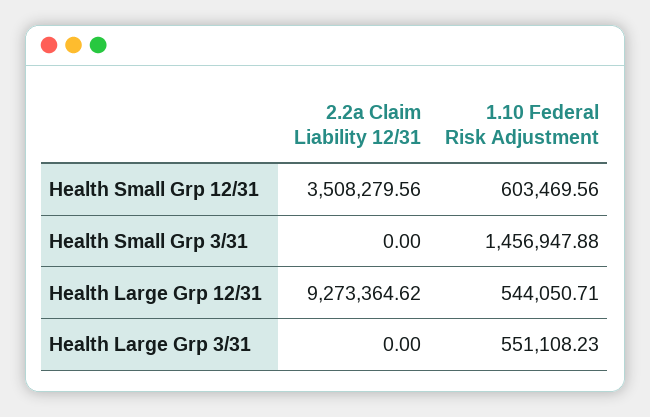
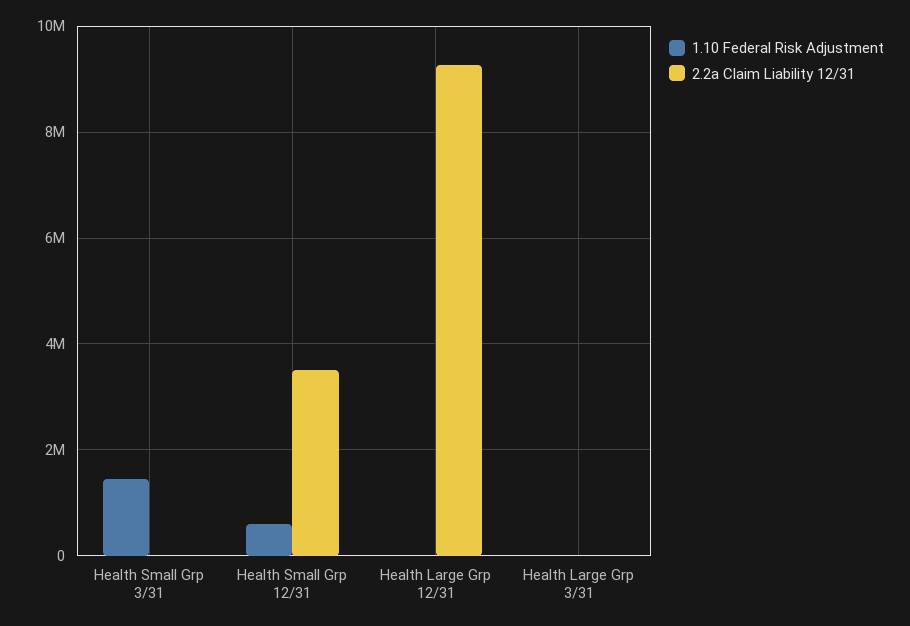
1.10 Federal Risk Adjustment, Health Large Grp 12/31: 544050.71 -> 0
1.10 Federal Risk Adjustment, Health Large Grp 3/31: 551108.23 -> 0

